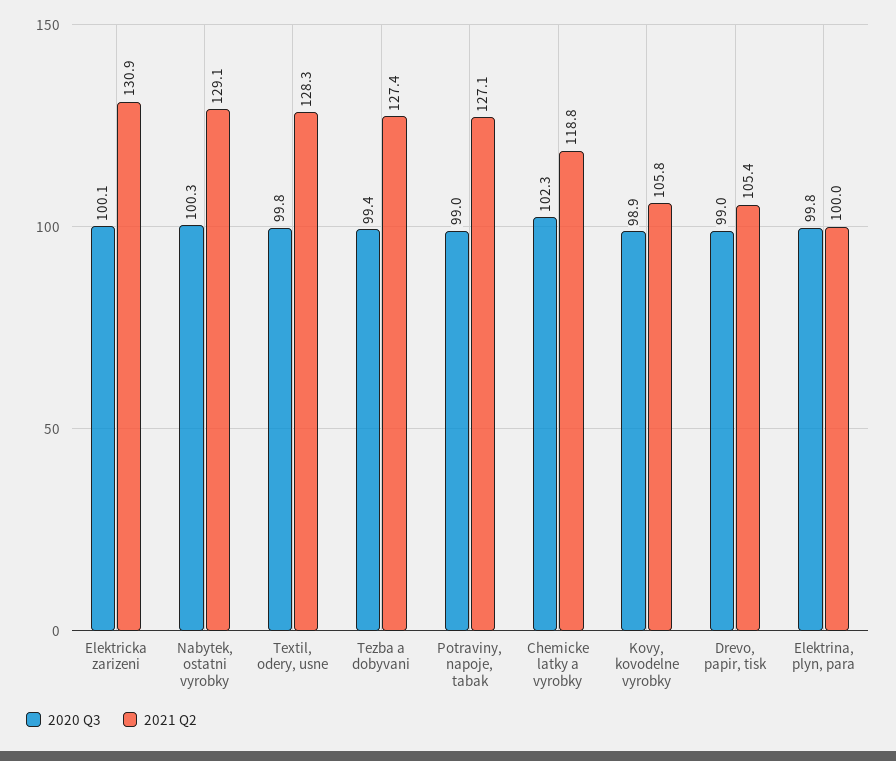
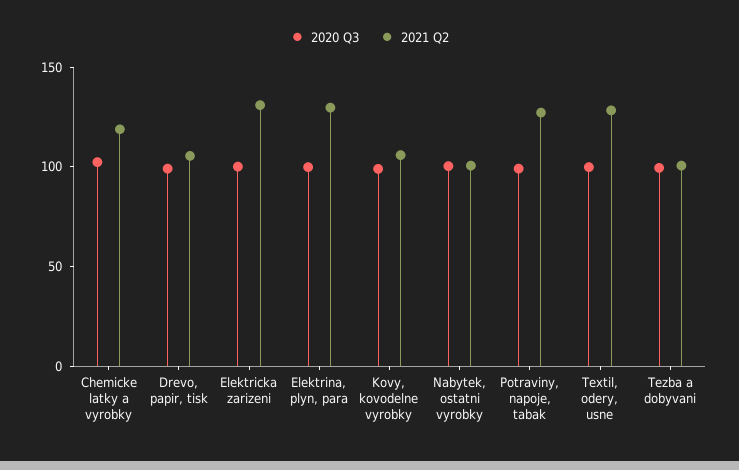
2021 Q2, Nabytek, ostatni vyrobky: 129.1 -> 100
2021 Q2, Tezba a dobyvani: 127.4 -> 100
2021 Q2, Elektrina, plyn, para: 100 -> 130

